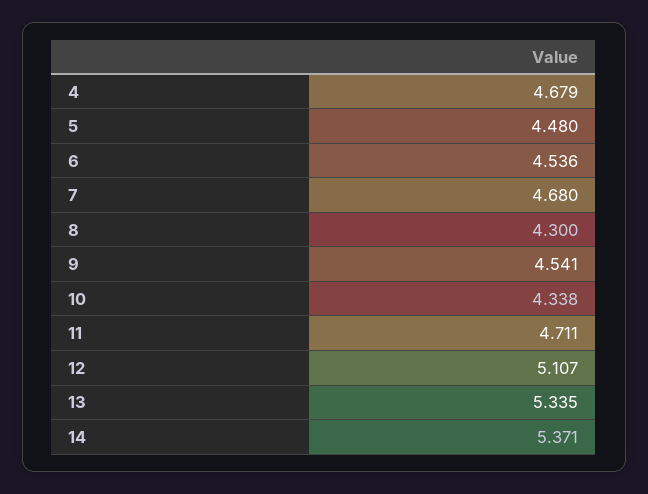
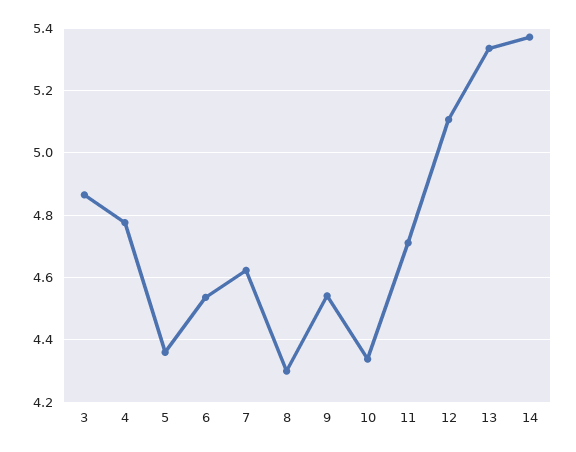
4: 4.679 -> 4.78
5: 4.48 -> 4.36
7: 4.68 -> 4.62
3: none -> 4.86

